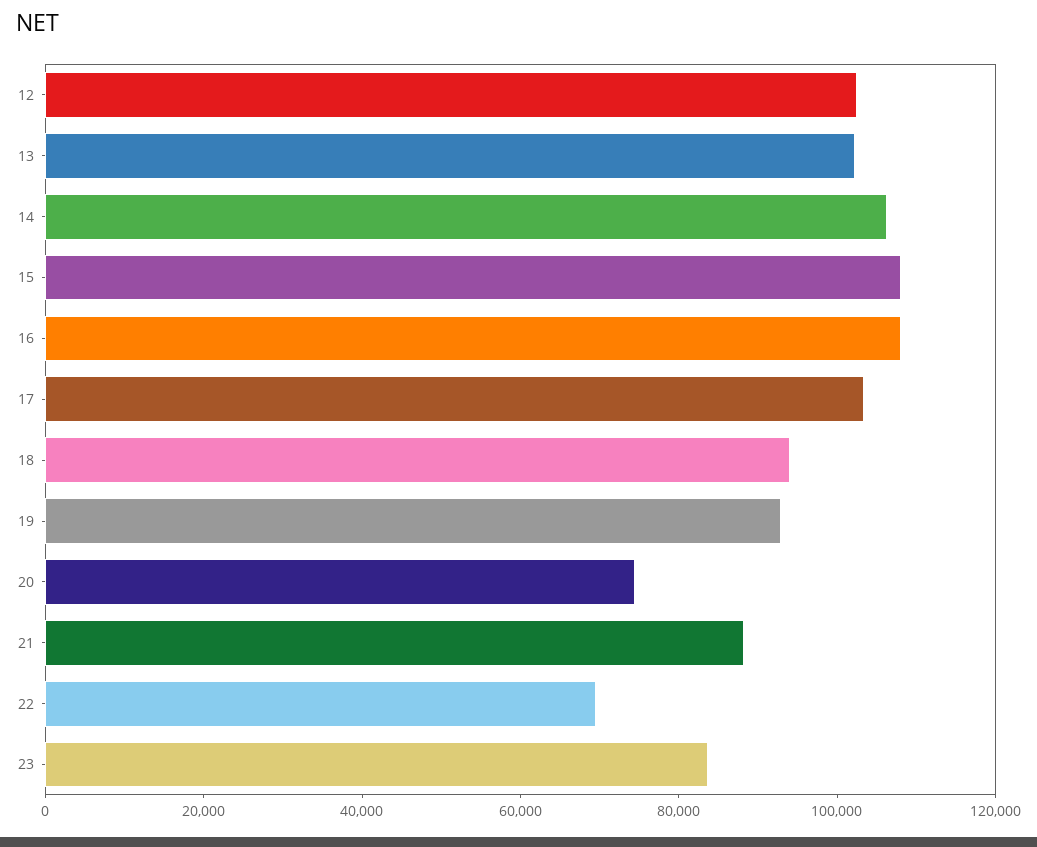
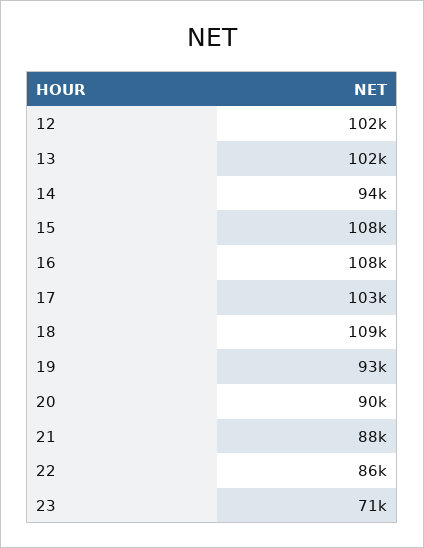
14: 105000 -> 94000
18: 95000 -> 109000
20: 75000 -> 90000
22: 70000 -> 86000
23: 85000 -> 71000

